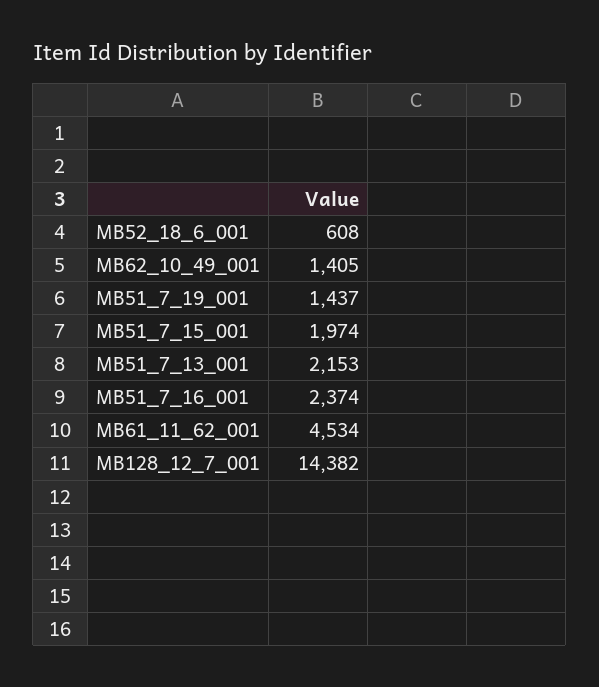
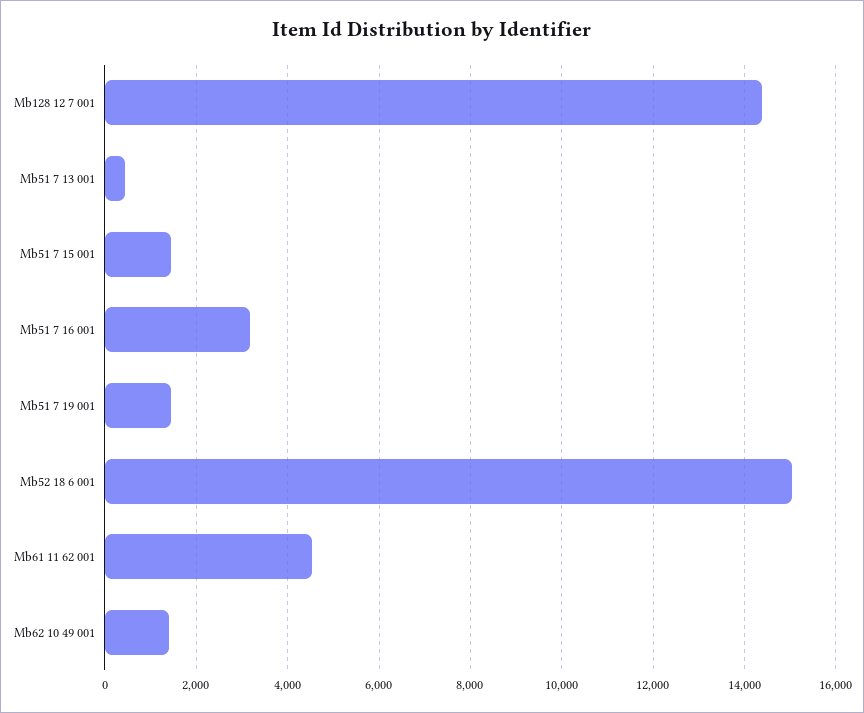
MB52_18_6_001: 608 -> 15000
MB51_7_15_001: 1974 -> 1400
MB51_7_13_001: 2153 -> 400
MB51_7_16_001: 2374 -> 3200

